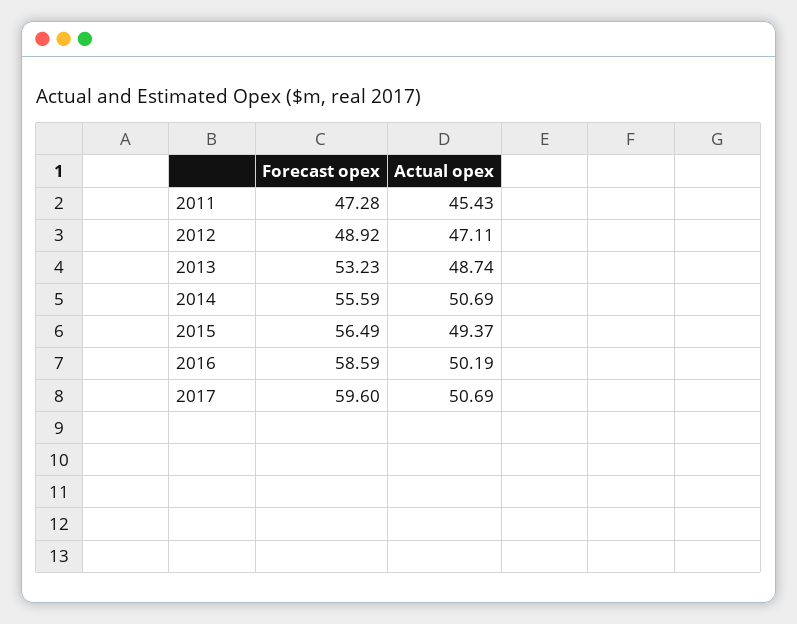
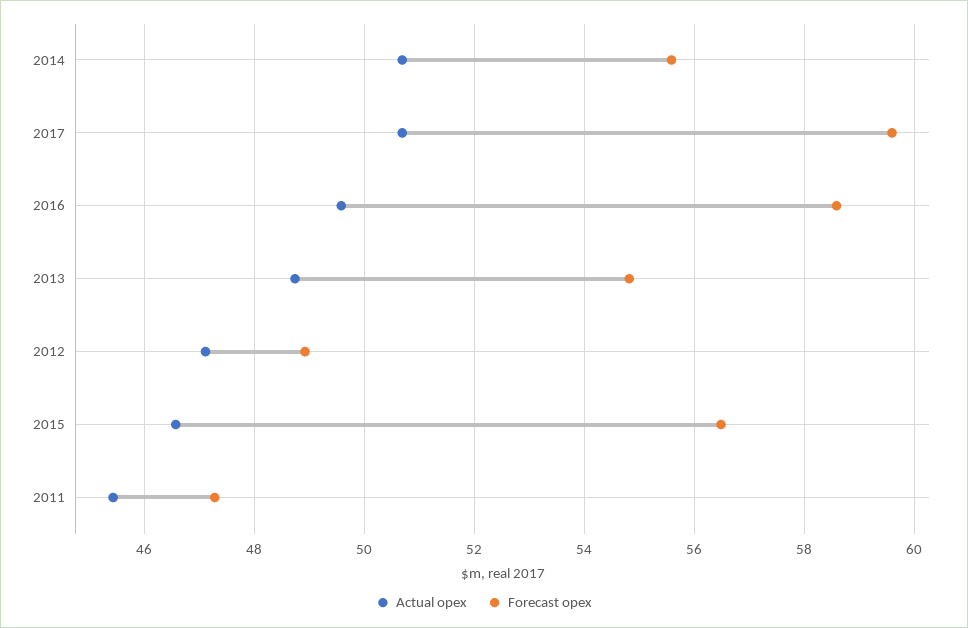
Forecast opex, 2013: 53.23 -> 54.8
Actual opex, 2015: 49.37 -> 46.6
Actual opex, 2016: 50.19 -> 49.6

